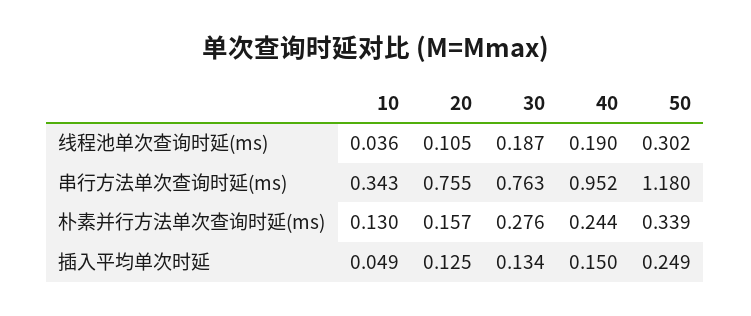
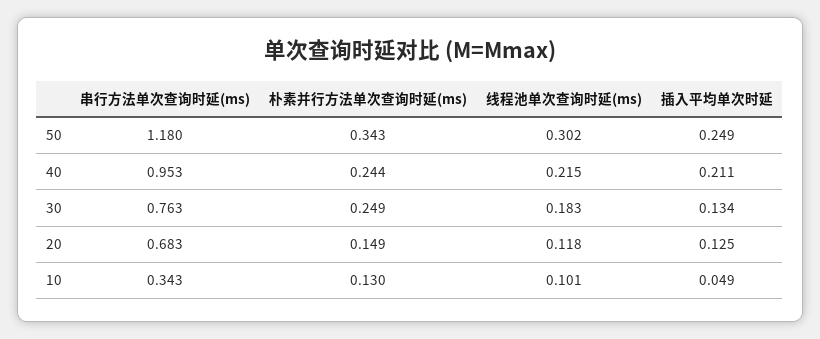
10, 线程池单次查询时延(ms): 0.036 -> 0.101
20, 线程池单次查询时延(ms): 0.105 -> 0.118
30, 线程池单次查询时延(ms): 0.187 -> 0.183
40, 线程池单次查询时延(ms): 0.19 -> 0.215
20, 串行方法单次查询时延(ms): 0.755 -> 0.683
40, 串行方法单次查询时延(ms): 0.952 -> 0.953
20, 朴素并行方法单次查询时延(ms): 0.157 -> 0.149
30, 朴素并行方法单次查询时延(ms): 0.276 -> 0.249
50, 朴素并行方法单次查询时延(ms): 0.339 -> 0.343
40, 插入平均单次时延: 0.15 -> 0.211

